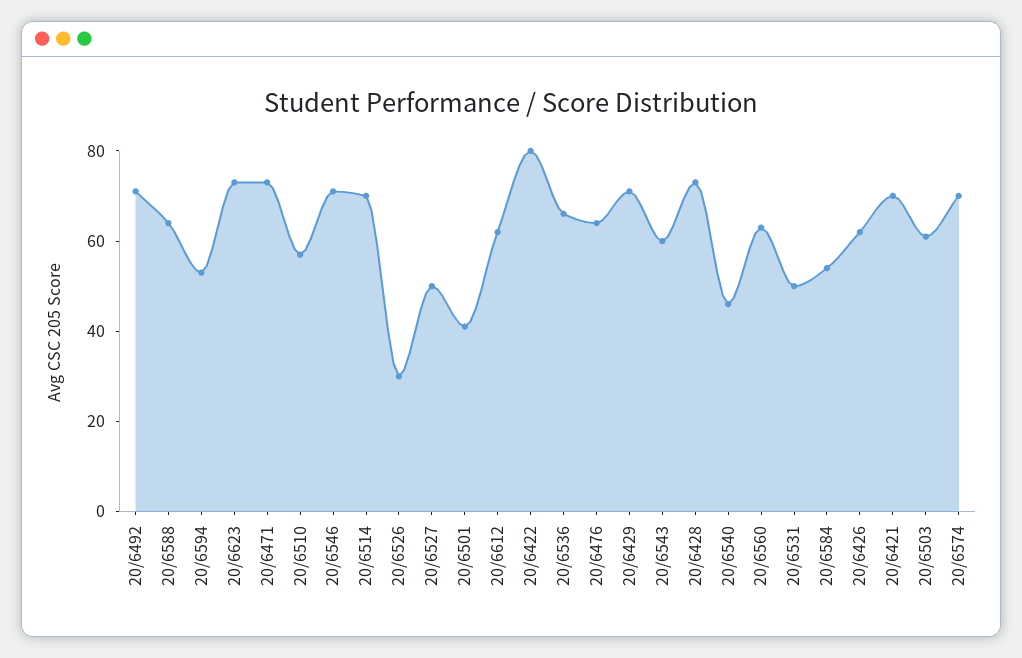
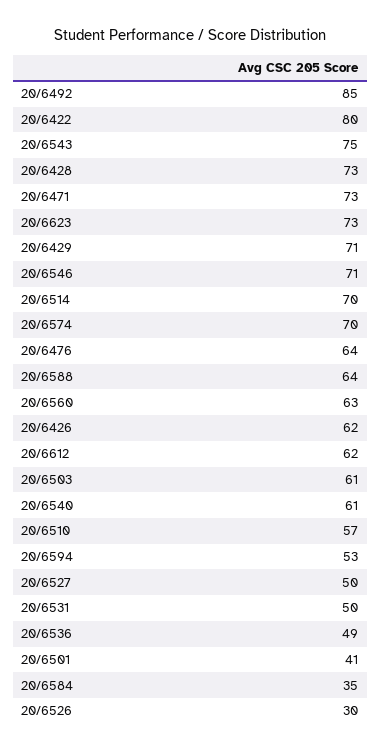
20/6492: 70 -> 85
20/6536: 65 -> 49
20/6543: 60 -> 75
20/6540: 45 -> 61
20/6584: 55 -> 35
20/6421: 70 -> none

